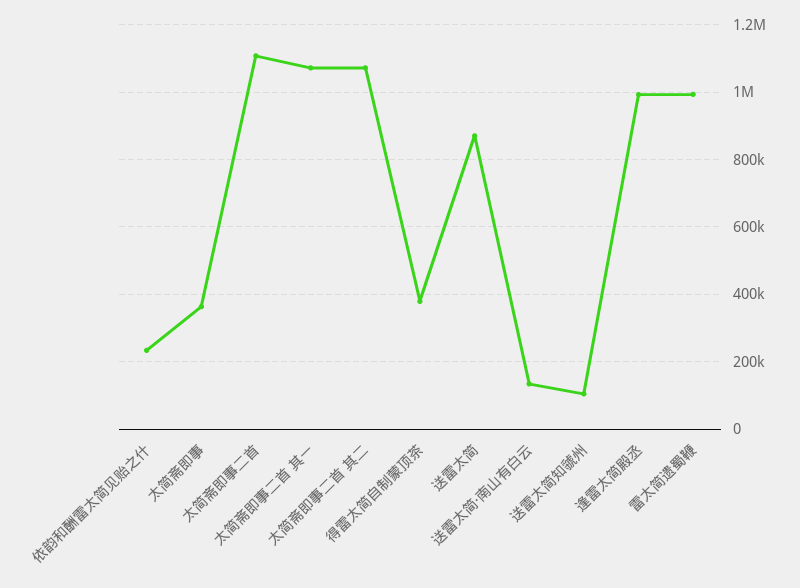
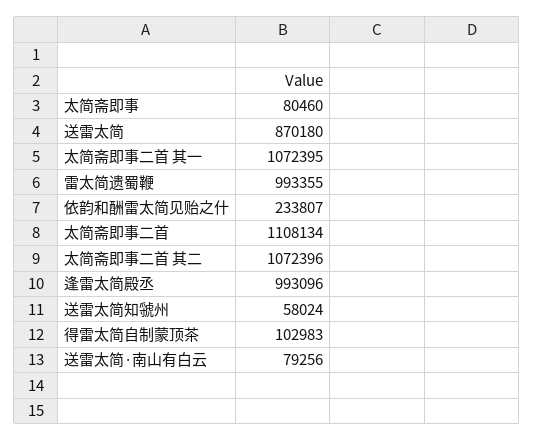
太简斋即事: 360000 -> 80460
得雷太简自制蒙顶茶: 380000 -> 102983
送雷太简·南山有白云: 140000 -> 79256
送雷太简知虢州: 100000 -> 58024

